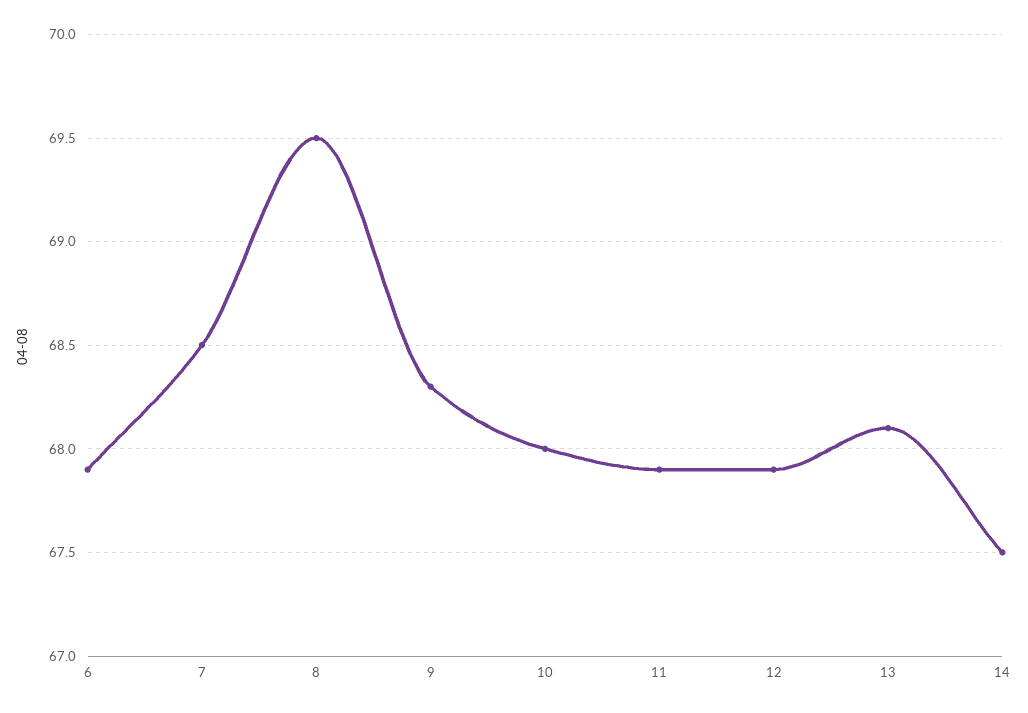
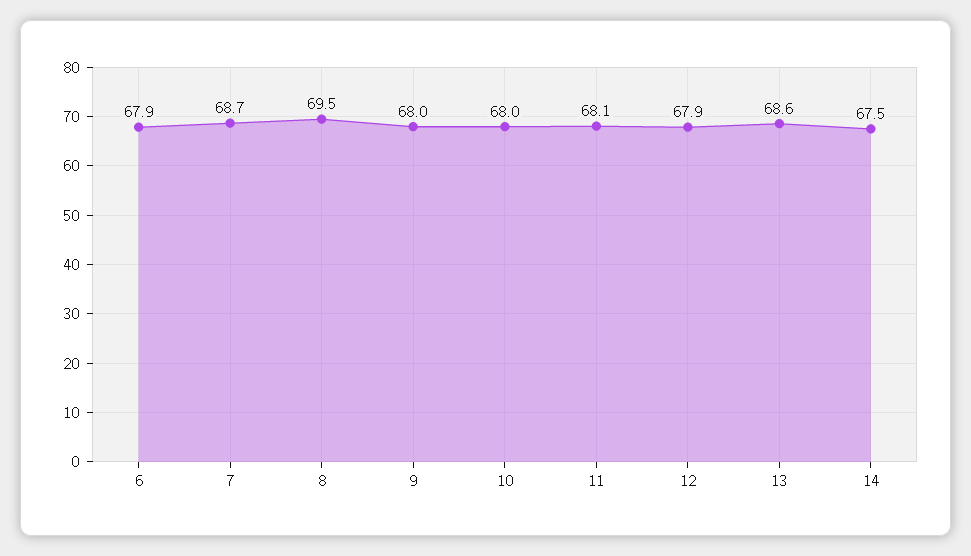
7: 68.5 -> 68.7
9: 68.3 -> 68
11: 67.9 -> 68.1
13: 68.1 -> 68.6

